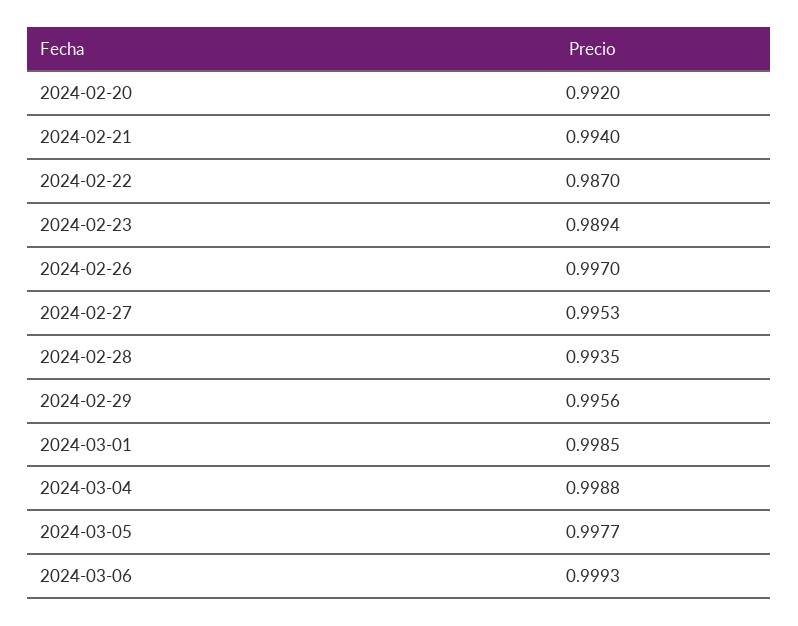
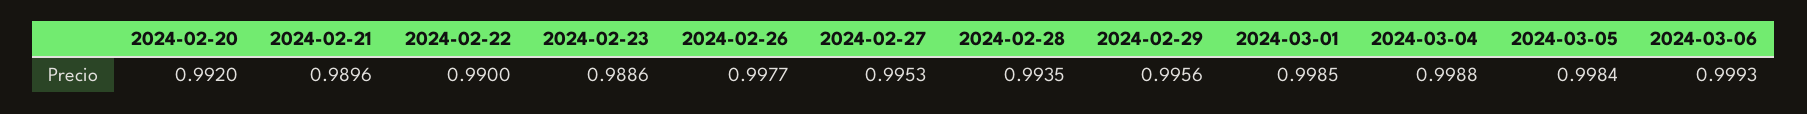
2024-02-21: 0.994 -> 0.9896
2024-02-22: 0.987 -> 0.99
2024-02-23: 0.9894 -> 0.9886
2024-02-26: 0.997 -> 0.9977
2024-03-05: 0.9977 -> 0.9984

